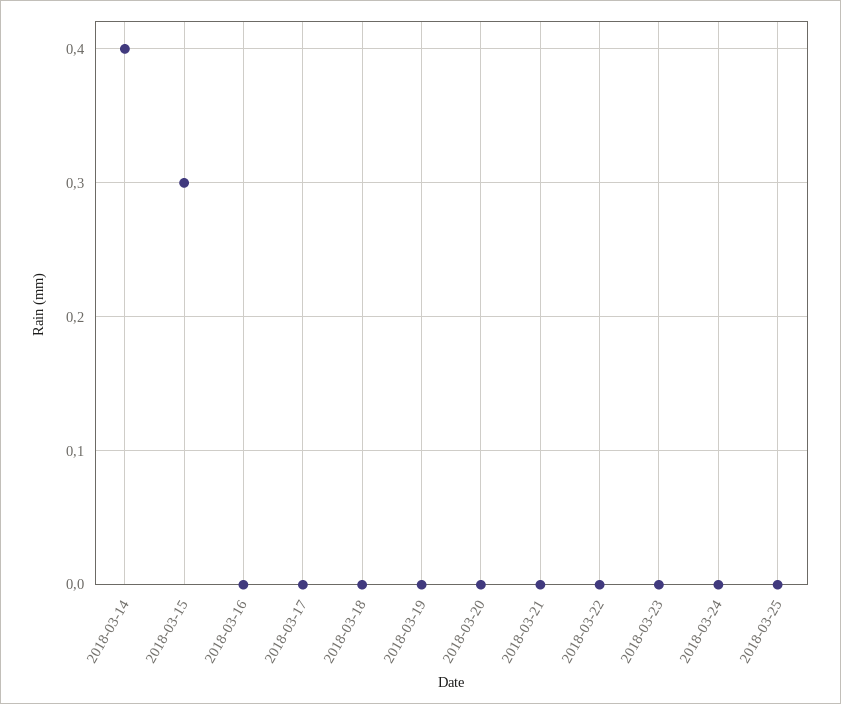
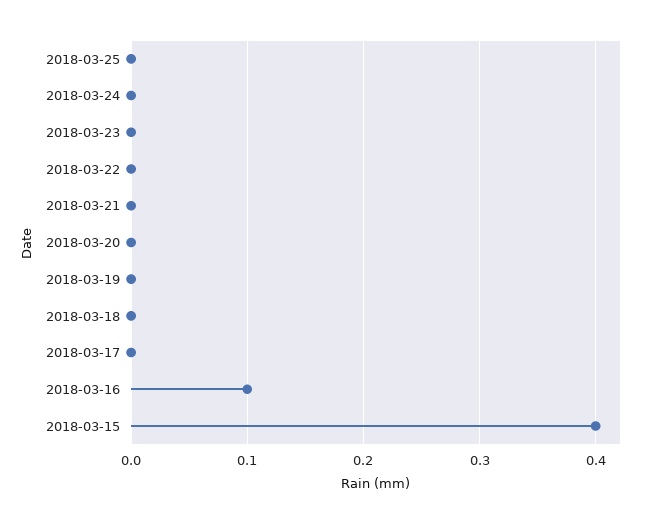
2018-03-14: 0.4 -> none
2018-03-15: 0.3 -> 0.4
2018-03-16: 0 -> 0.1

